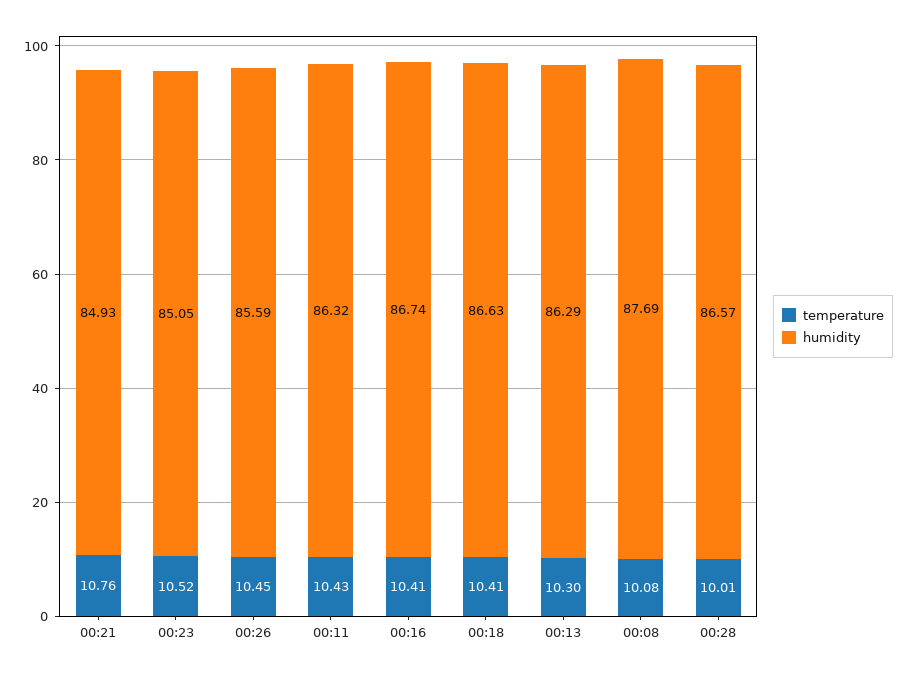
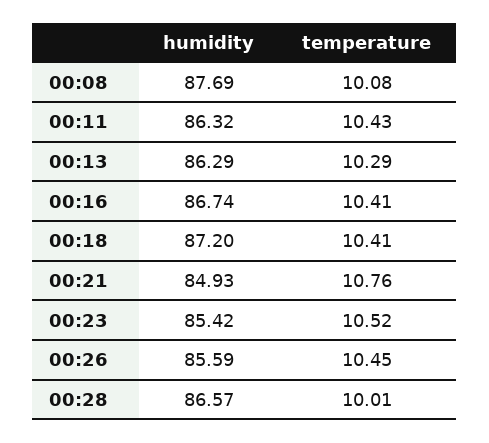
humidity, 00:23: 85.05 -> 85.42
humidity, 00:18: 86.63 -> 87.2
temperature, 00:13: 10.3 -> 10.29

